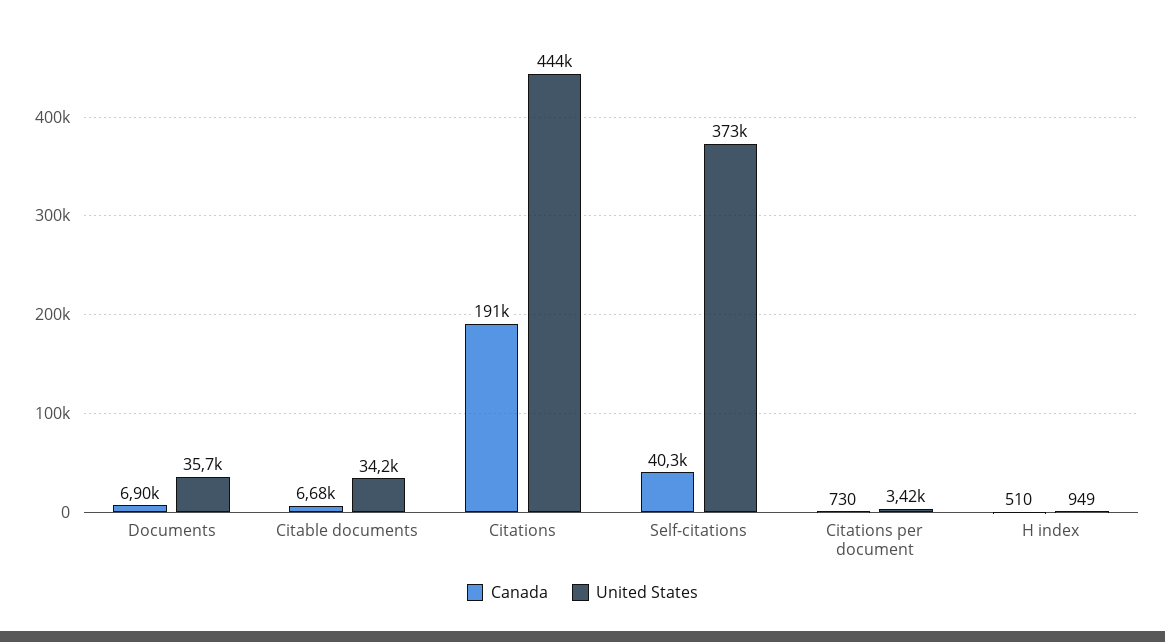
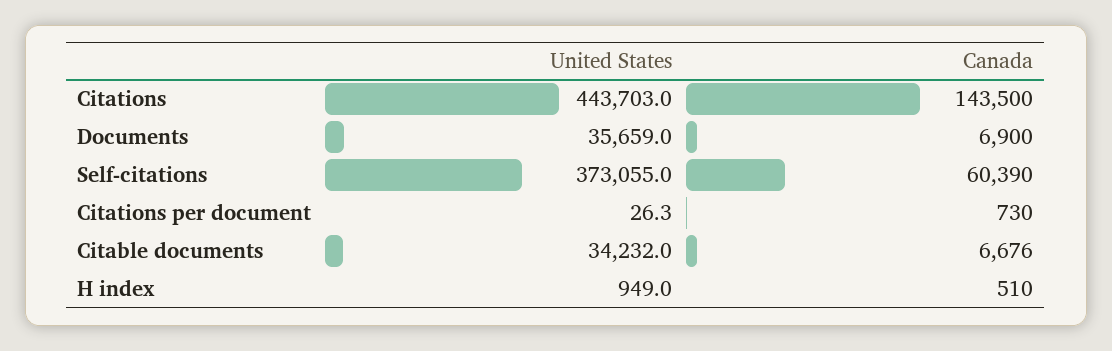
Canada, Citations: 191000 -> 143500
Canada, Self-citations: 40300 -> 60390
United States, Citations per document: 3420 -> 26.3

